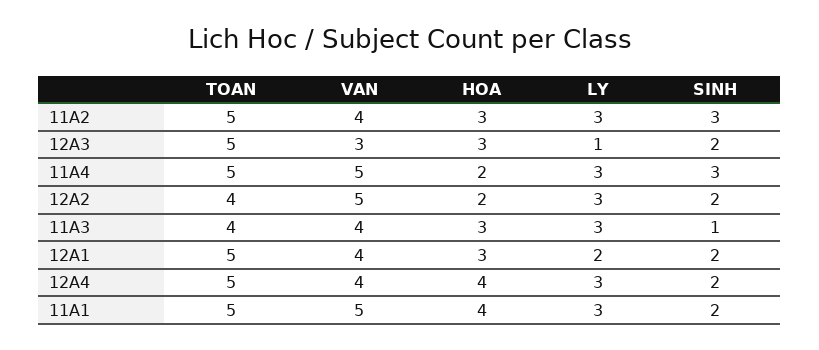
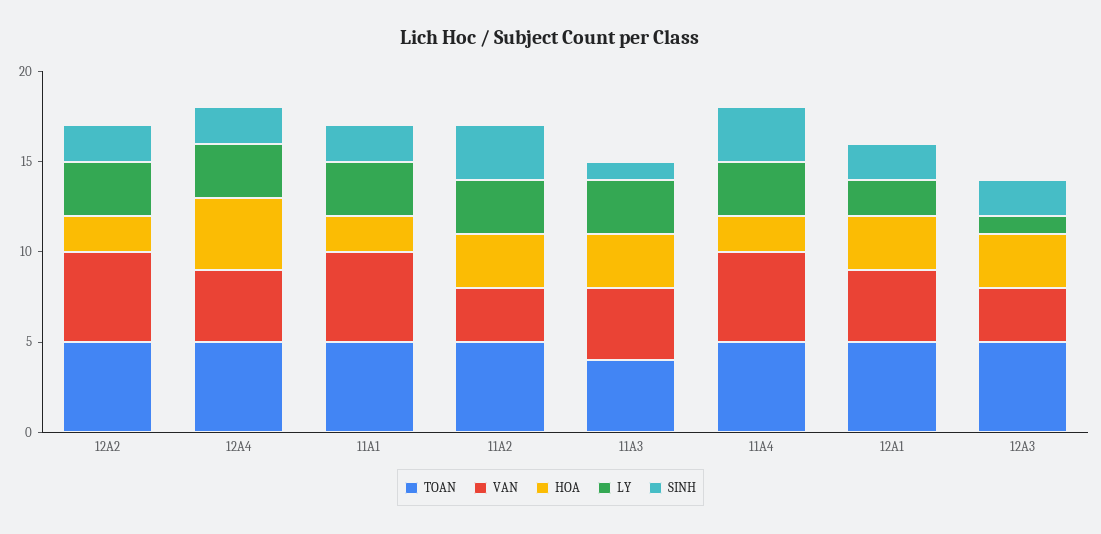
VAN, 11A2: 4 -> 3
TOAN, 12A2: 4 -> 5
HOA, 11A1: 4 -> 2

